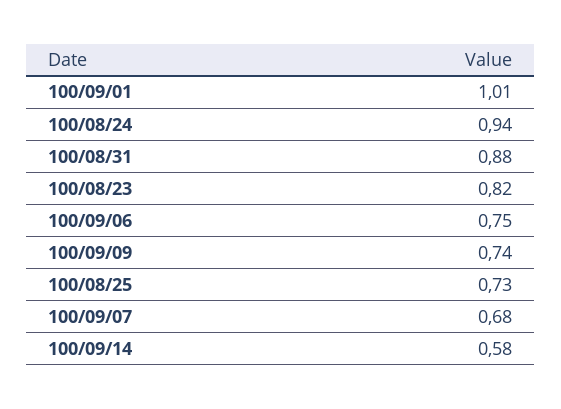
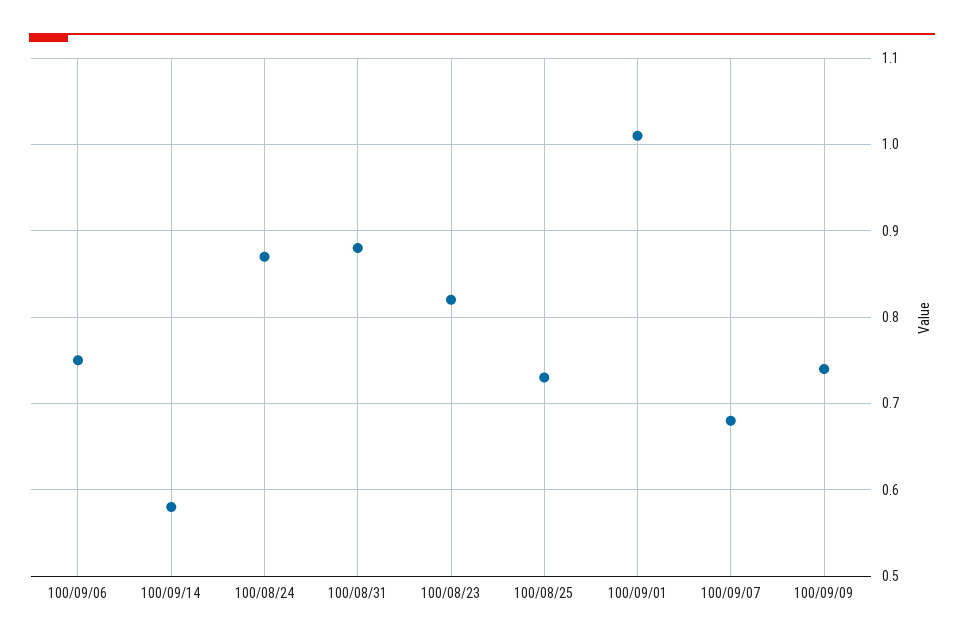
100/08/24: 0.94 -> 0.87

